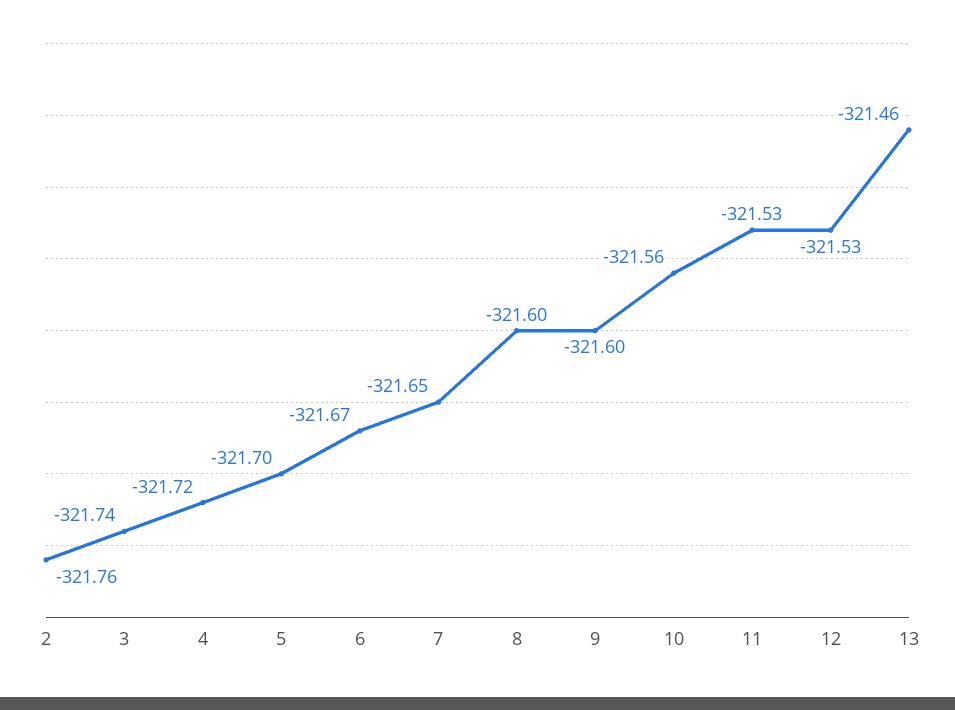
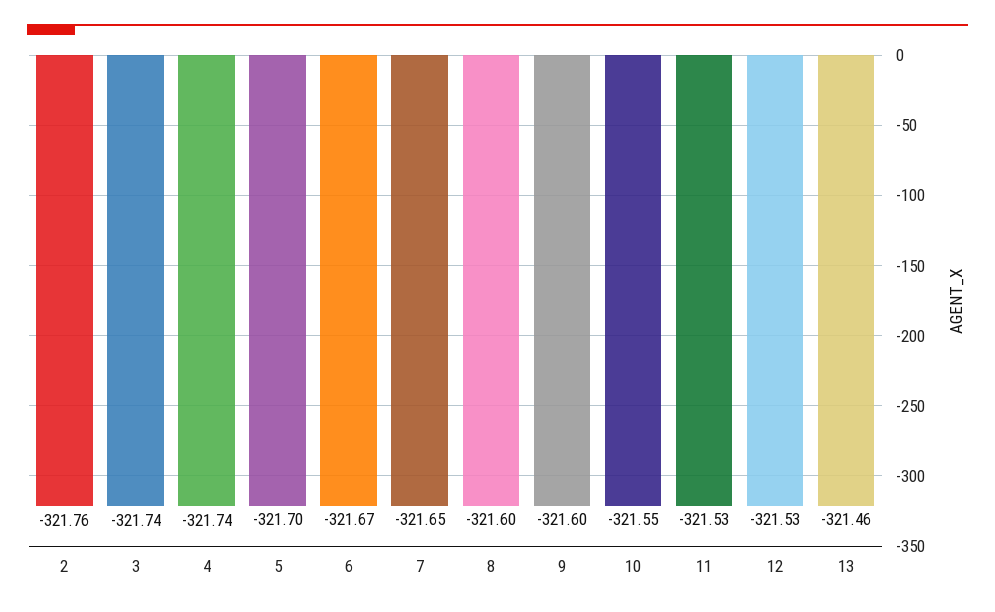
4: -321.72 -> -321.74
10: -321.56 -> -321.55

